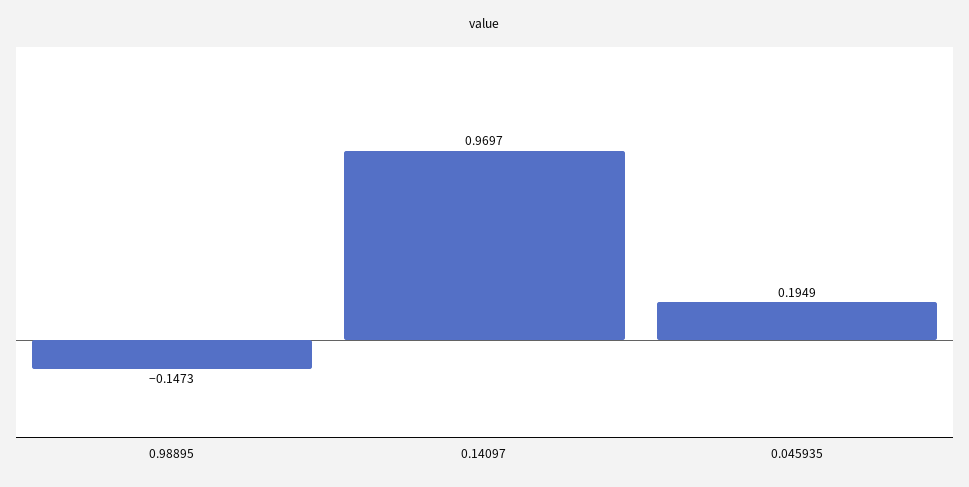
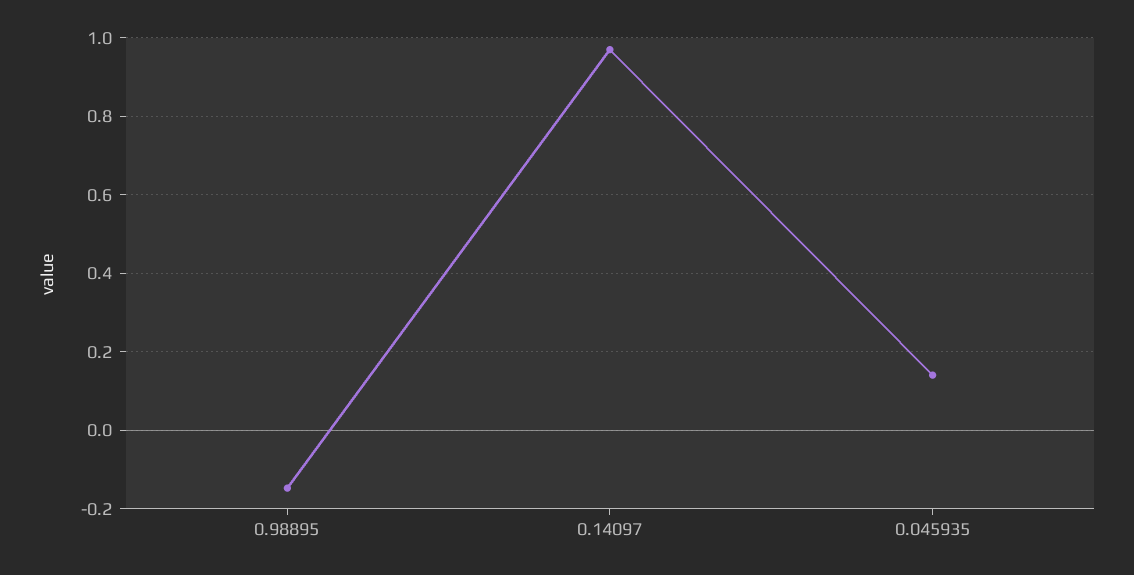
0.045935: 0.1949 -> 0.14

